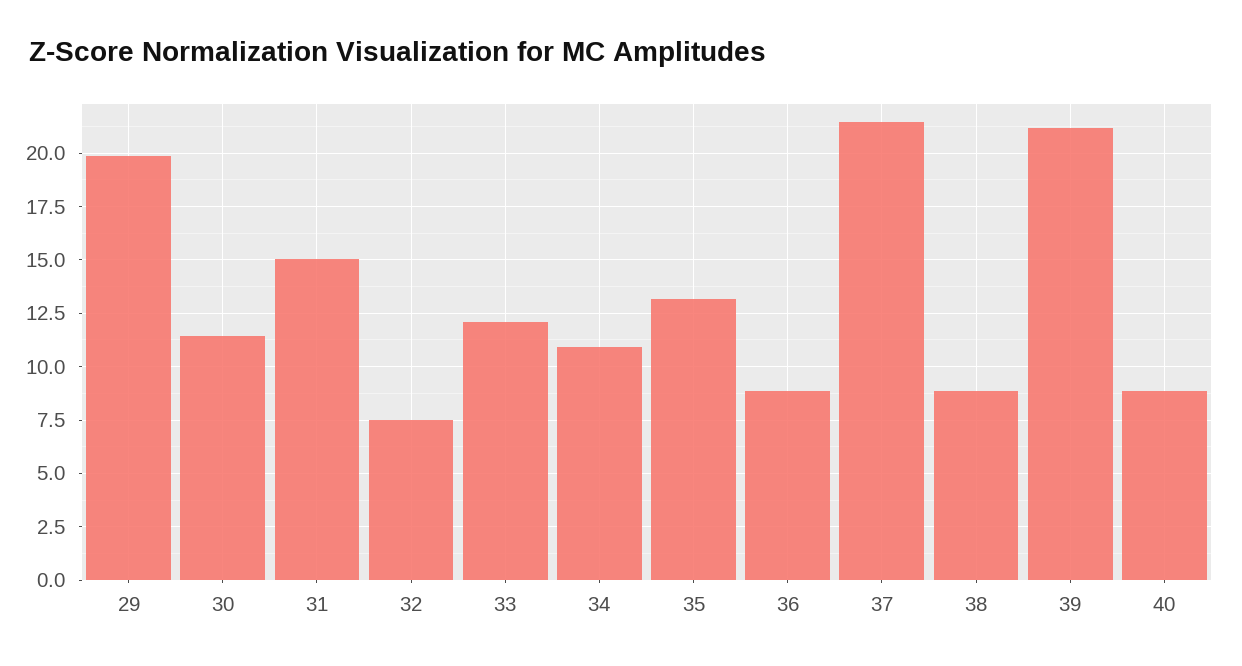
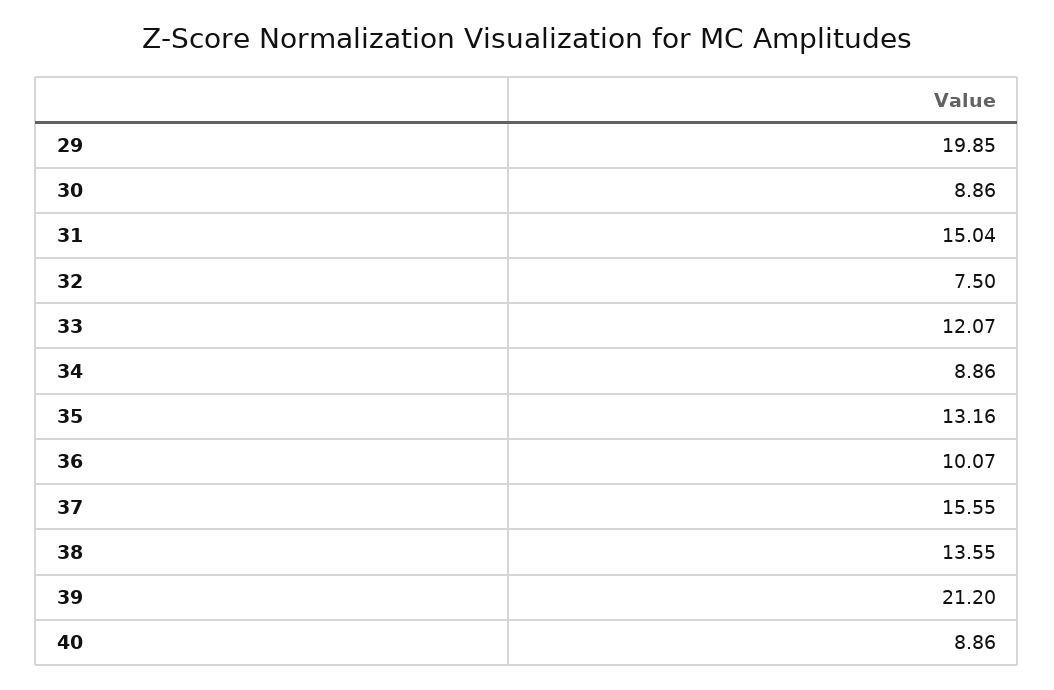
30: 11.5 -> 8.86
34: 11 -> 8.86
36: 9 -> 10.07
37: 21.5 -> 15.55
38: 9 -> 13.55

